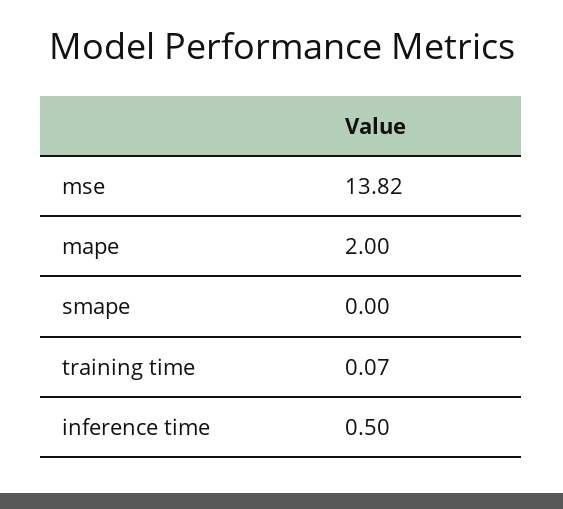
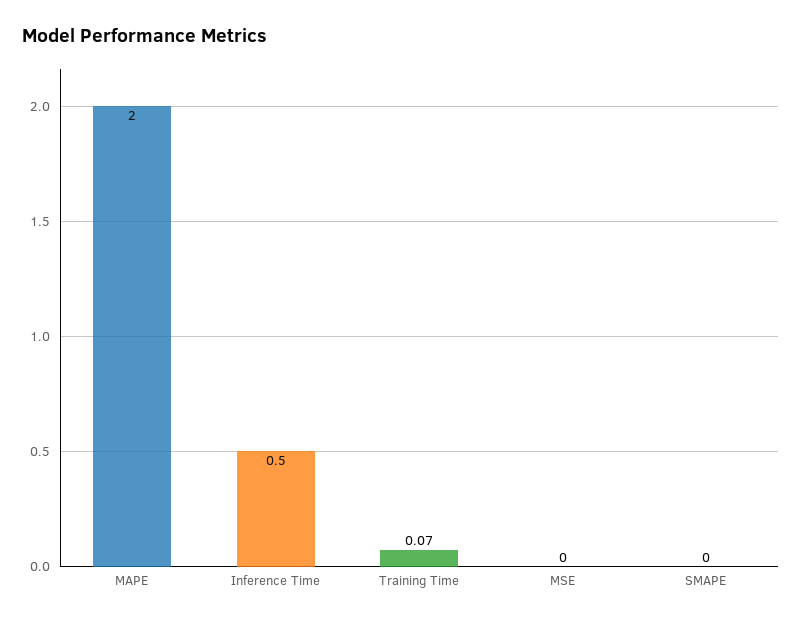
mse: 13.82 -> 0

